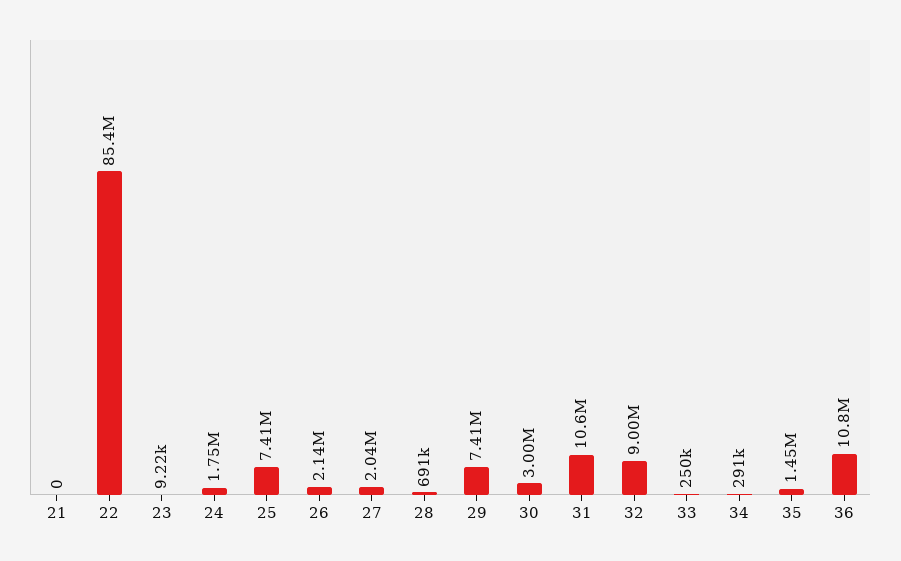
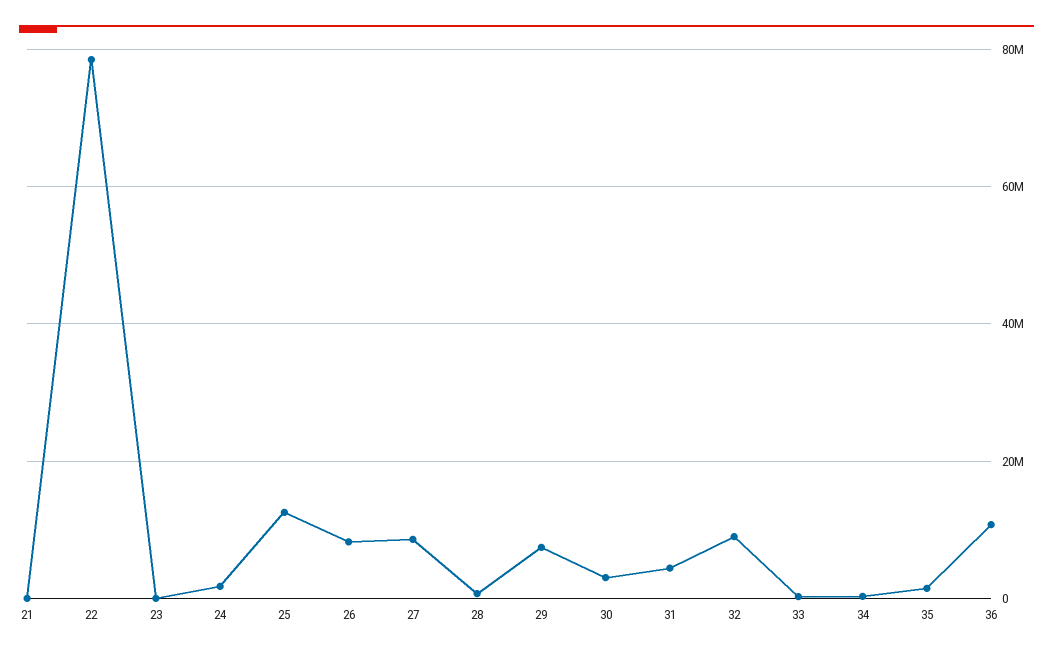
22: 85400000 -> 78000000
25: 7410000 -> 12000000
26: 2140000 -> 8000000
27: 2040000 -> 8000000
31: 10600000 -> 4000000

